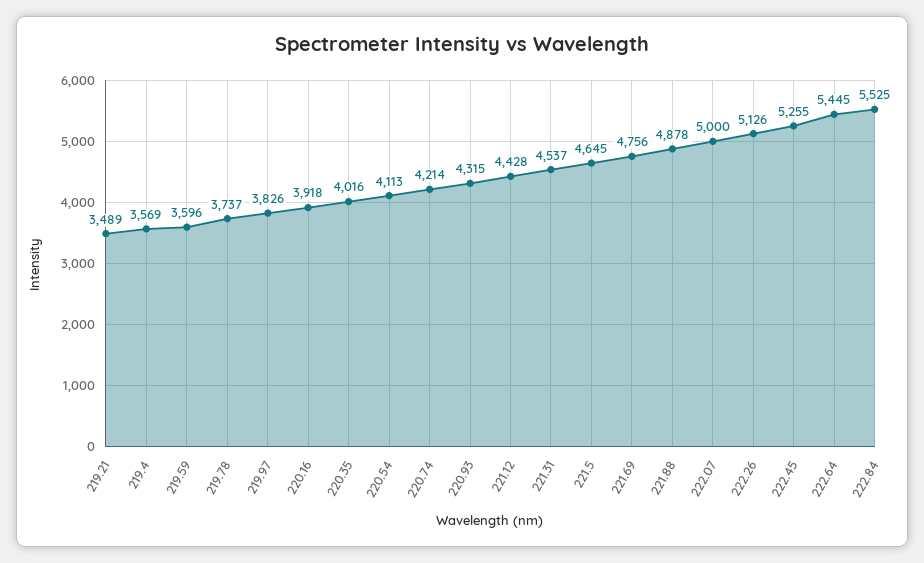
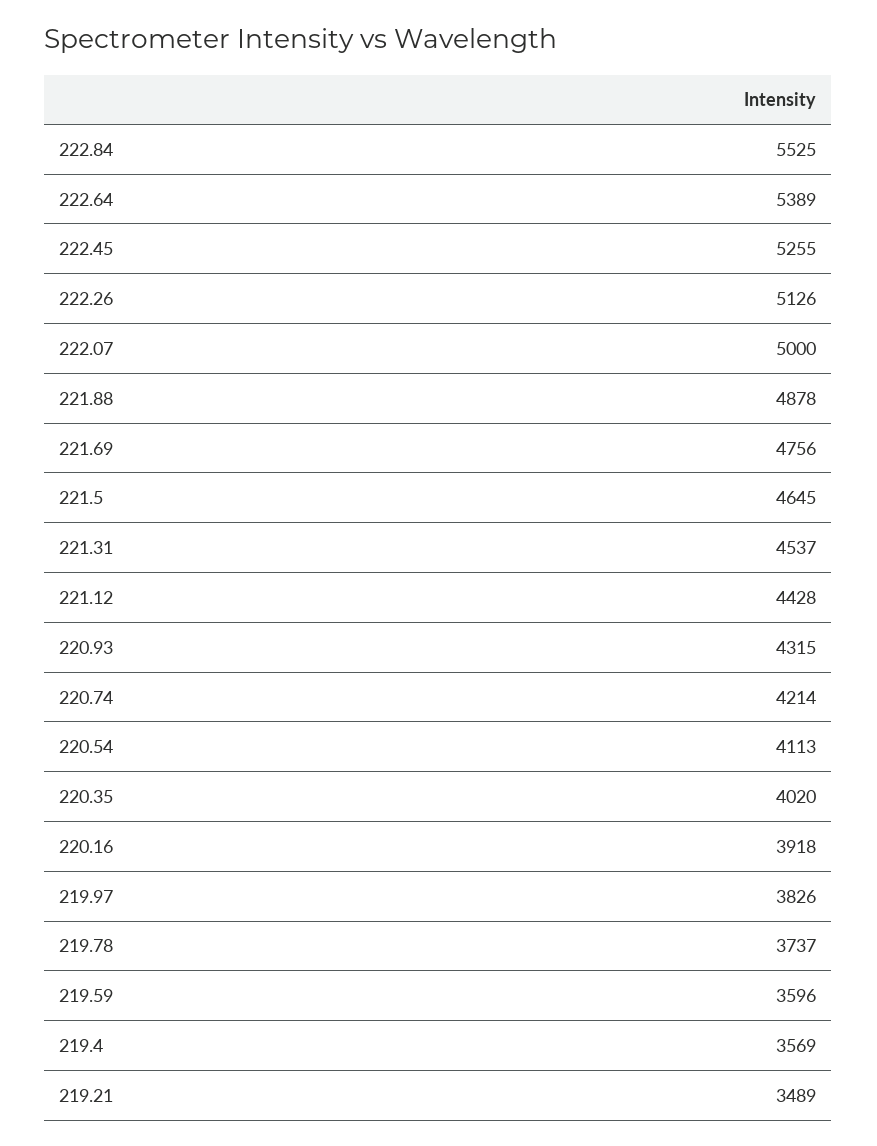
220.35: 4016 -> 4020
222.64: 5445 -> 5389

